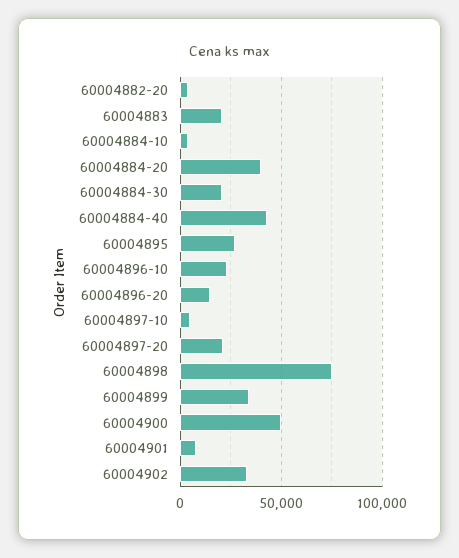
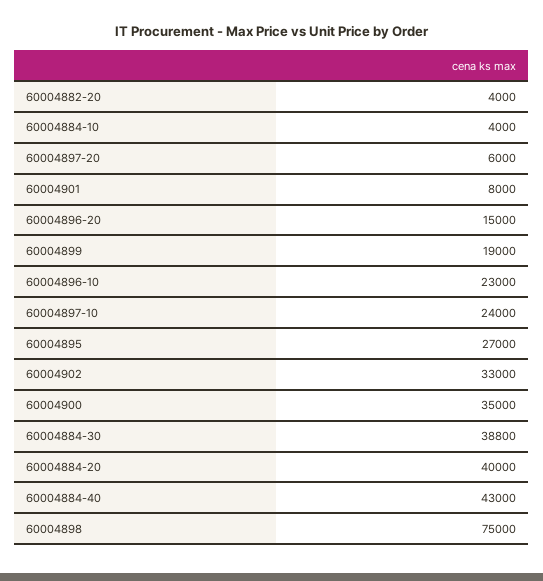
60004883: 20000 -> none
60004884-30: 20000 -> 38800
60004897-10: 5000 -> 24000
60004897-20: 20000 -> 6000
60004899: 35000 -> 19000
60004900: 50000 -> 35000

